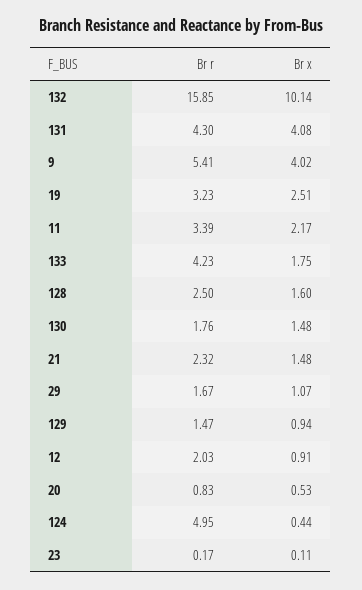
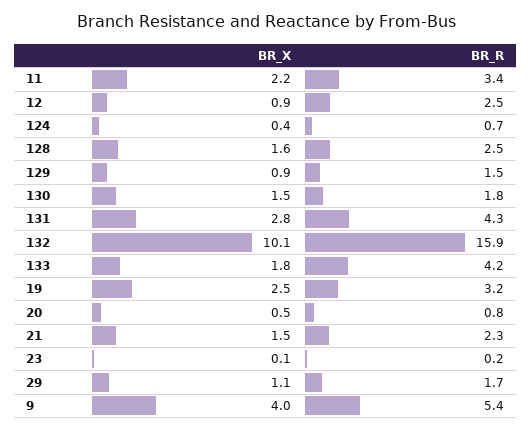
Br x, 131: 4.08 -> 2.8
Br r, 12: 2.03 -> 2.5
Br r, 124: 4.95 -> 0.7

